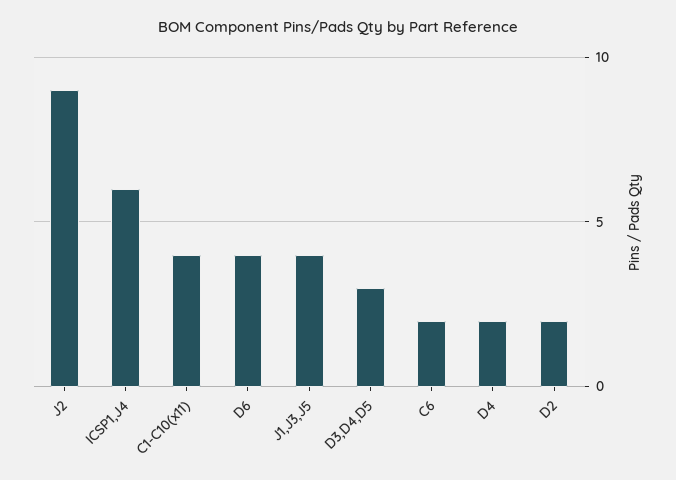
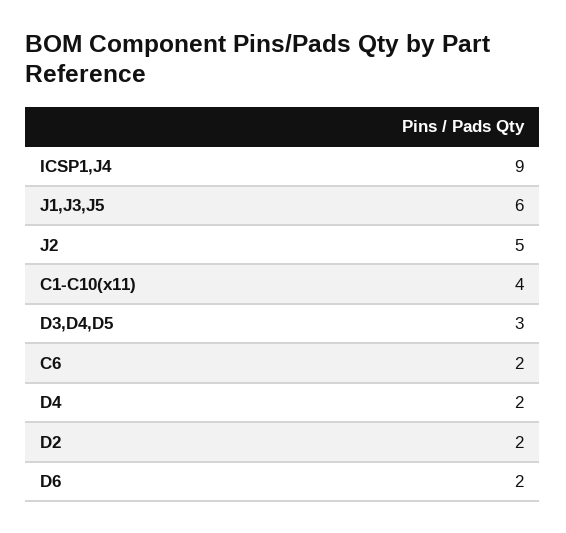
J2: 9 -> 5
ICSP1,J4: 6 -> 9
D6: 4 -> 2
J1,J3,J5: 4 -> 6

